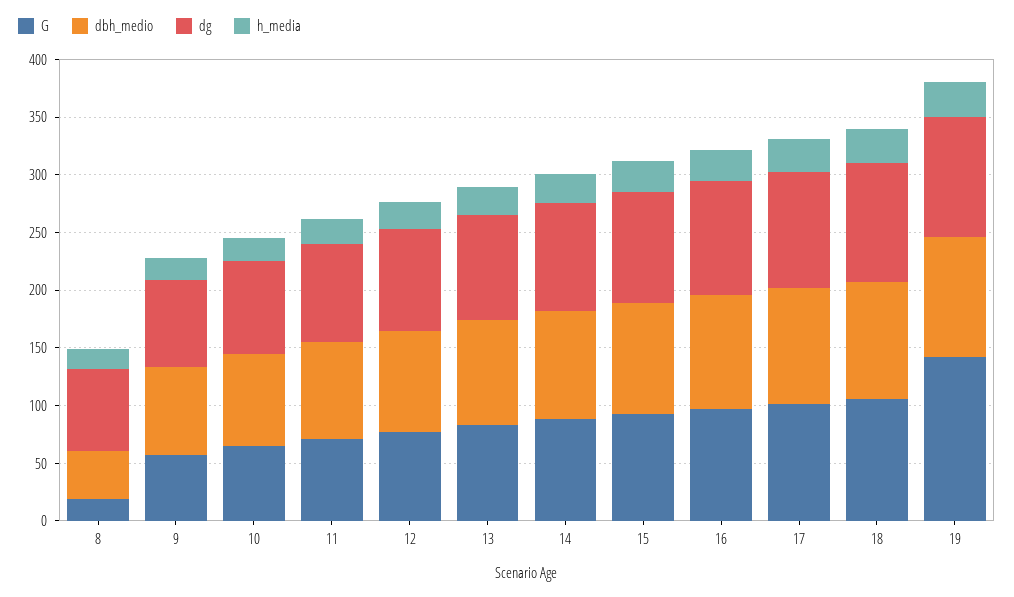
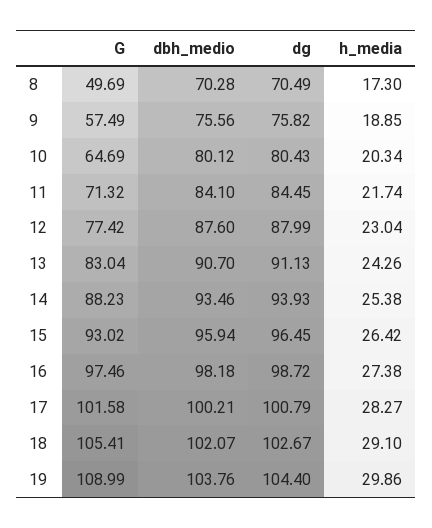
G, 8: 20 -> 49.69
dbh_medio, 8: 40 -> 70.28
G, 19: 140 -> 108.99

